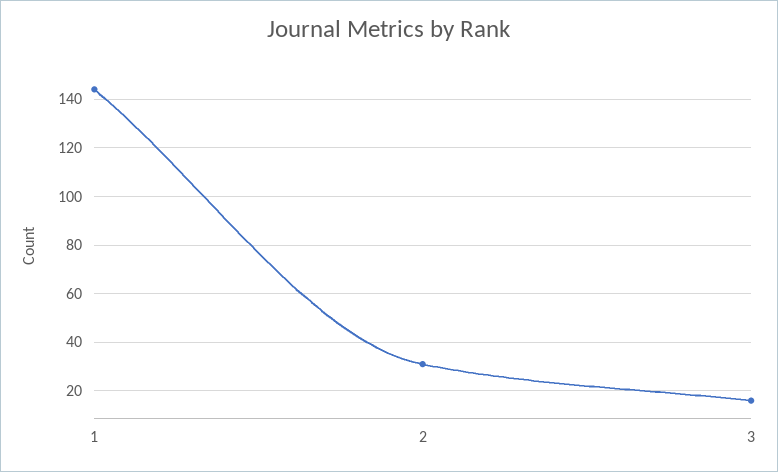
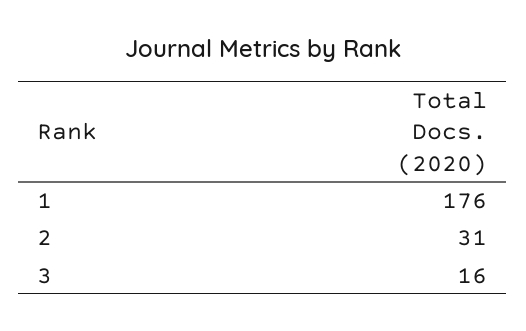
1: 145 -> 176

